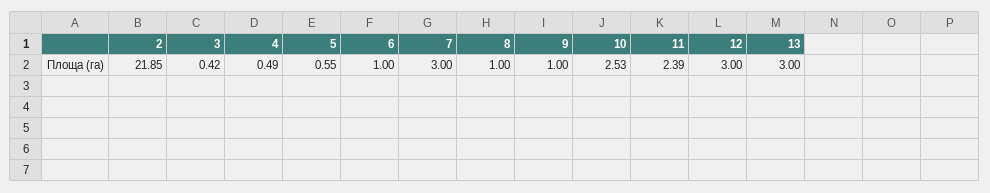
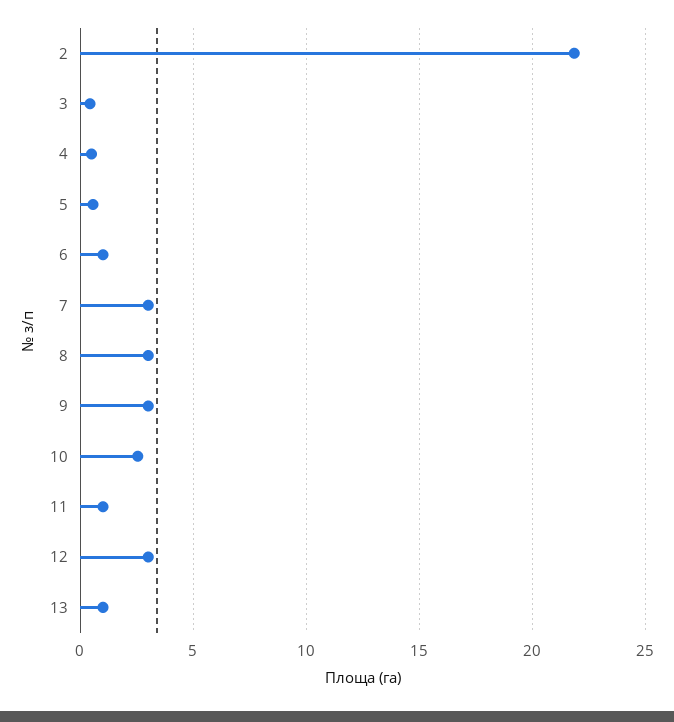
8: 1 -> 3
9: 1 -> 3
11: 2.39 -> 1
13: 3 -> 1

